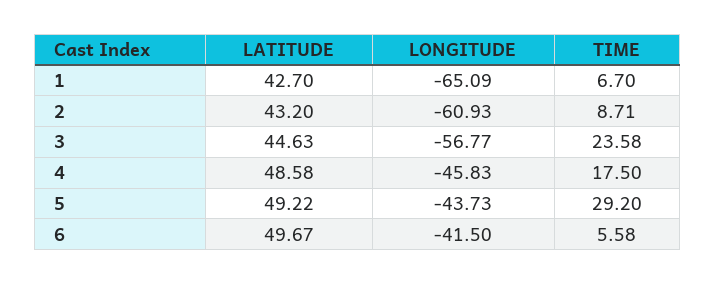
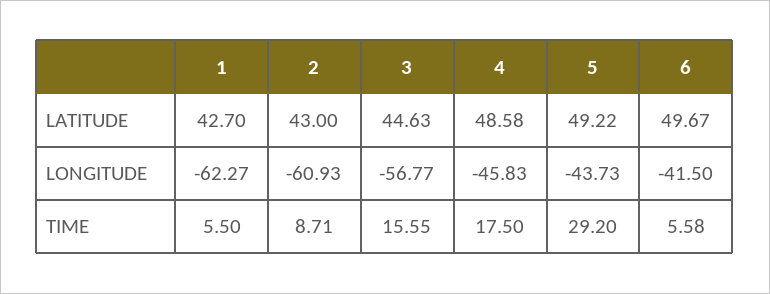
LONGITUDE, 1: -65.09 -> -62.27
TIME, 1: 6.7 -> 5.5
LATITUDE, 2: 43.2 -> 43
TIME, 3: 23.58 -> 15.55

